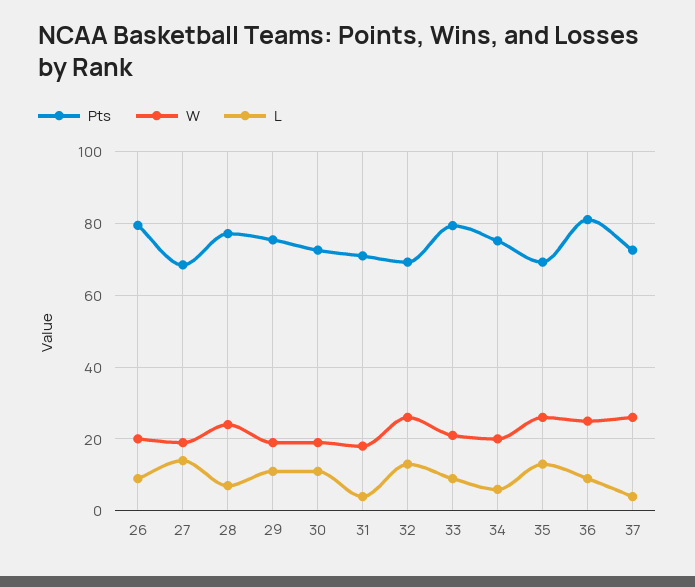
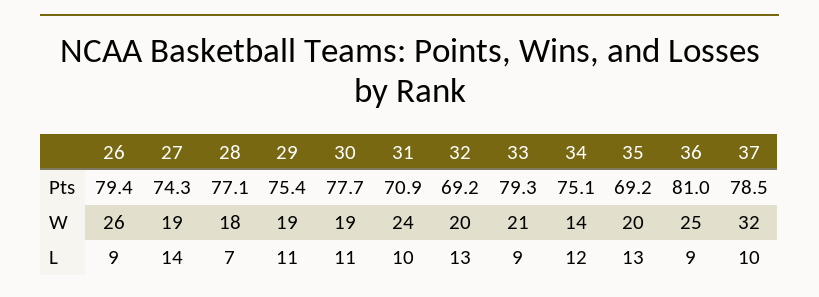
W, 26: 20 -> 26
Pts, 27: 68 -> 74.3
W, 28: 24 -> 18
Pts, 30: 72 -> 77.7
W, 31: 18 -> 24
L, 31: 4 -> 10
W, 32: 26 -> 20
W, 34: 20 -> 14
L, 34: 6 -> 12
W, 35: 26 -> 20
Pts, 37: 72 -> 78.5
W, 37: 26 -> 32
L, 37: 4 -> 10

